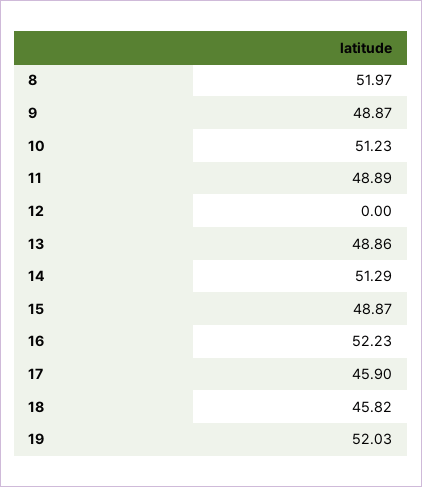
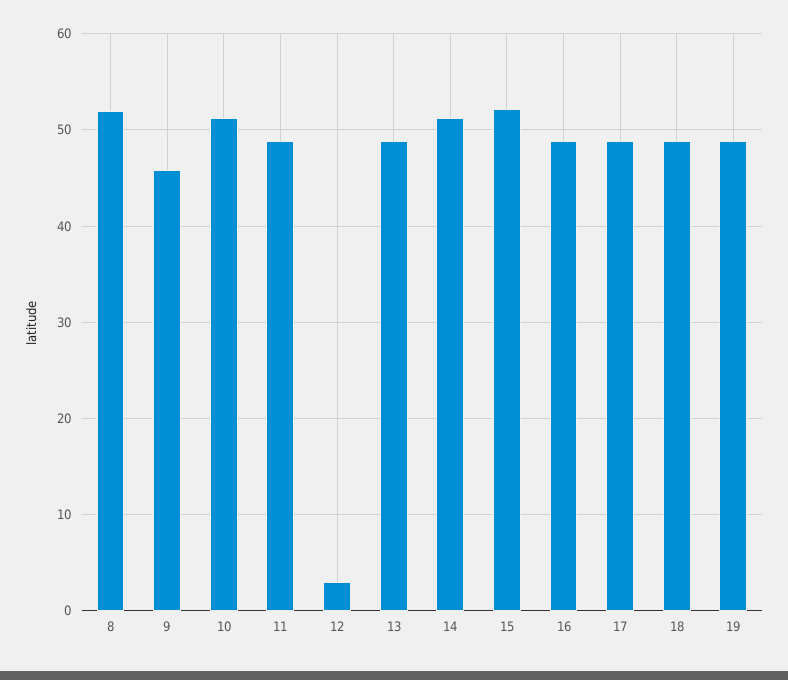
9: 48.87 -> 46
12: 0 -> 3
15: 48.87 -> 52
16: 52.23 -> 49
17: 45.9 -> 49
18: 45.82 -> 49
19: 52.03 -> 49

